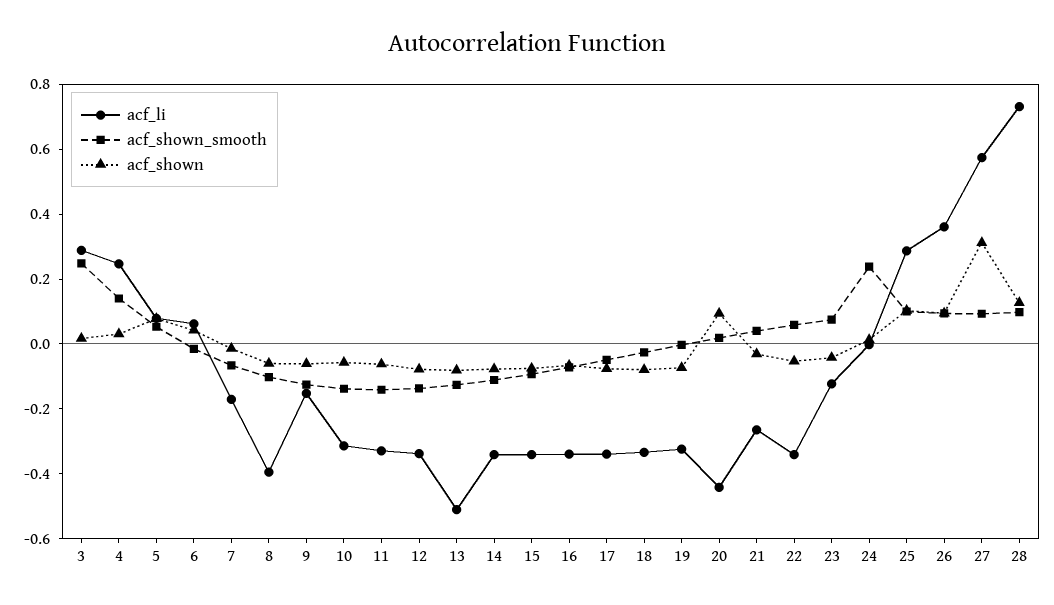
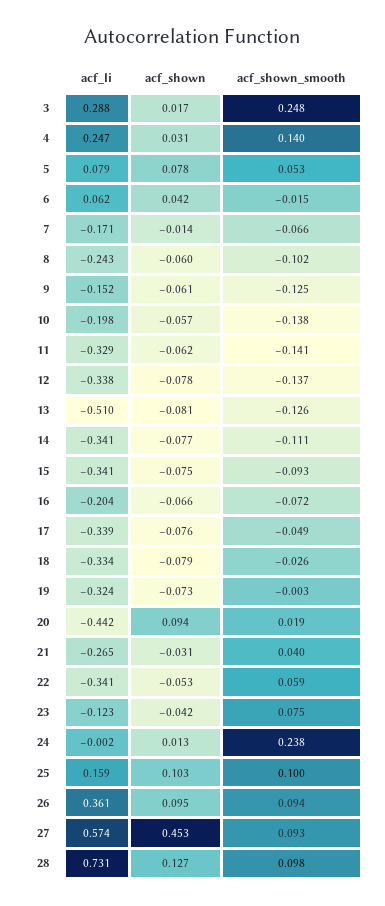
acf_li, 8: -0.4 -> -0.243
acf_li, 10: -0.3 -> -0.198
acf_li, 16: -0.35 -> -0.204
acf_li, 25: 0.3 -> 0.159
acf_shown, 27: 0.3 -> 0.453

